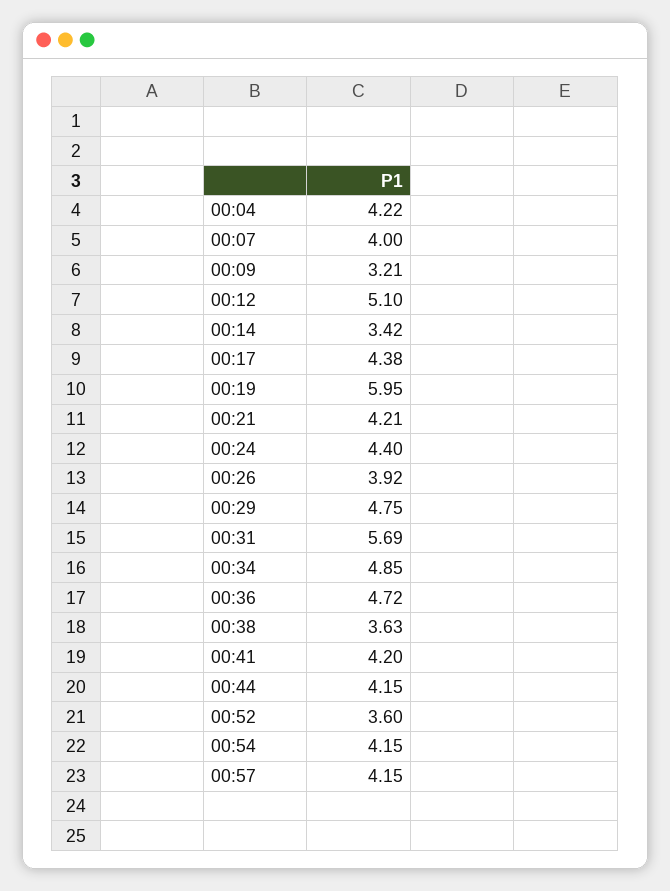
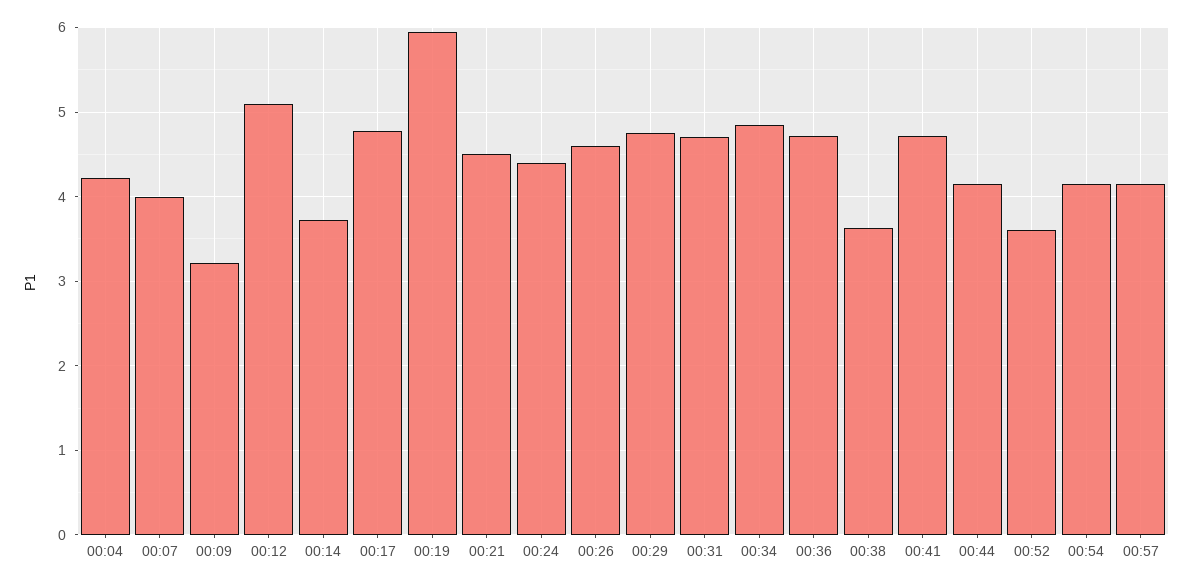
00:14: 3.42 -> 3.7
00:17: 4.38 -> 4.8
00:21: 4.21 -> 4.5
00:26: 3.92 -> 4.6
00:31: 5.69 -> 4.7
00:41: 4.2 -> 4.7

